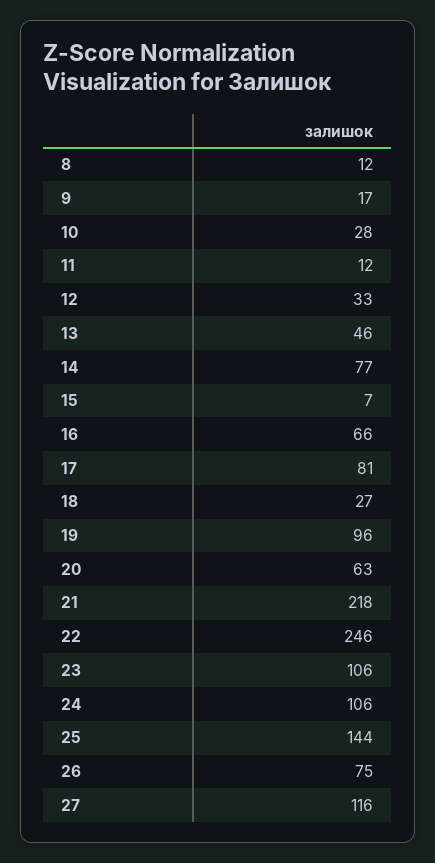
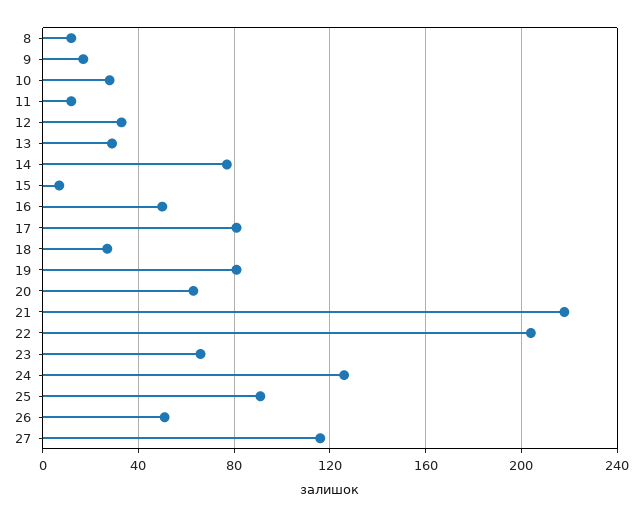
13: 46 -> 30
16: 66 -> 50
19: 96 -> 80
22: 246 -> 205
23: 106 -> 65
24: 106 -> 125
25: 144 -> 90
26: 75 -> 50

